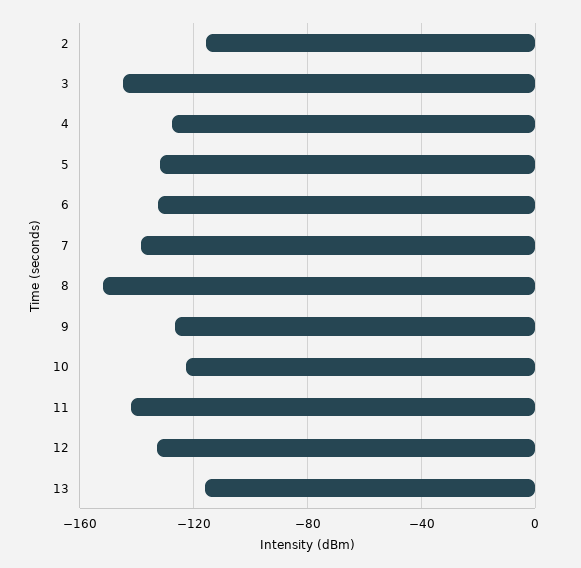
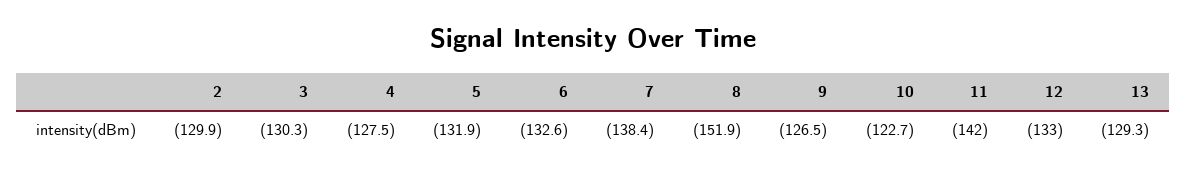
2: -115 -> -129.9
3: -145 -> -130.3
13: -115 -> -129.3

